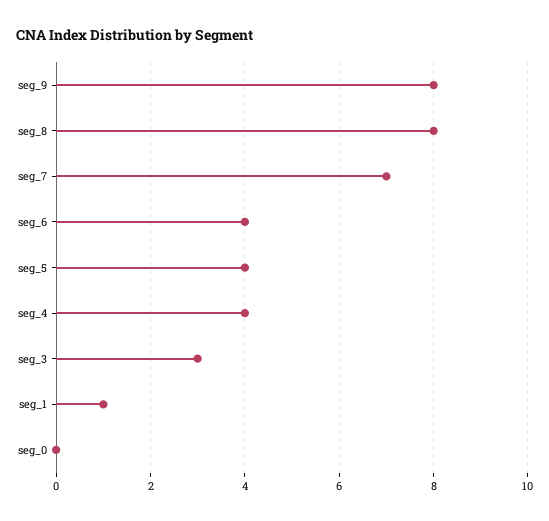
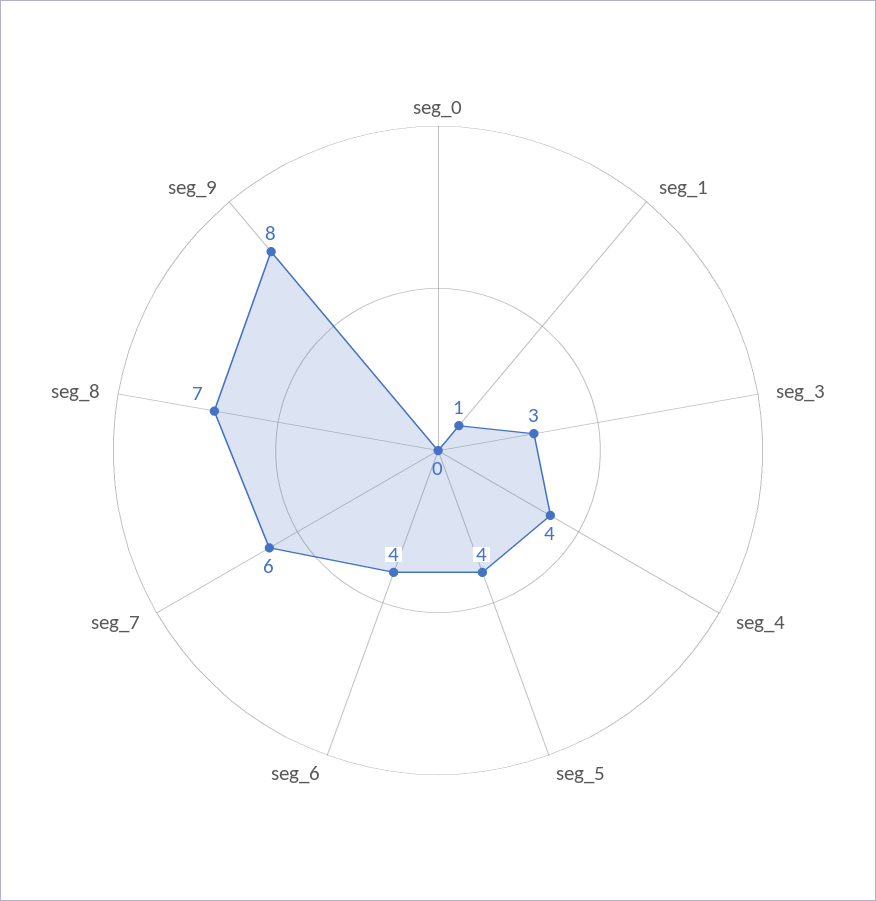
seg_8: 8 -> 7
seg_7: 7 -> 6

